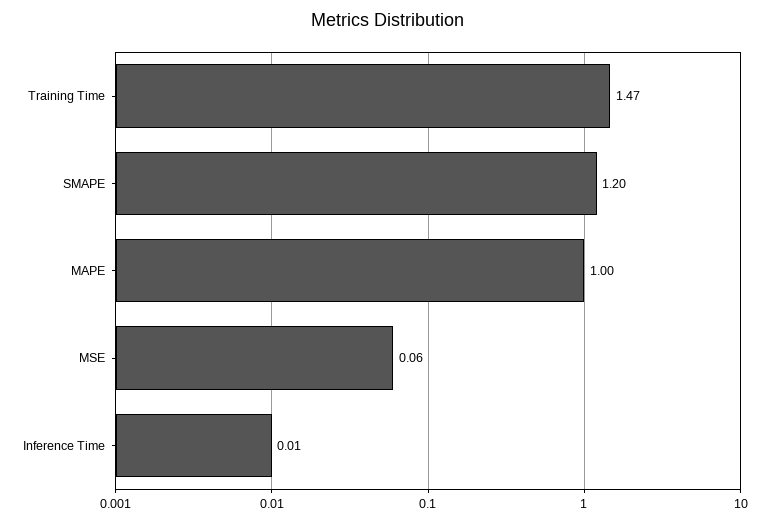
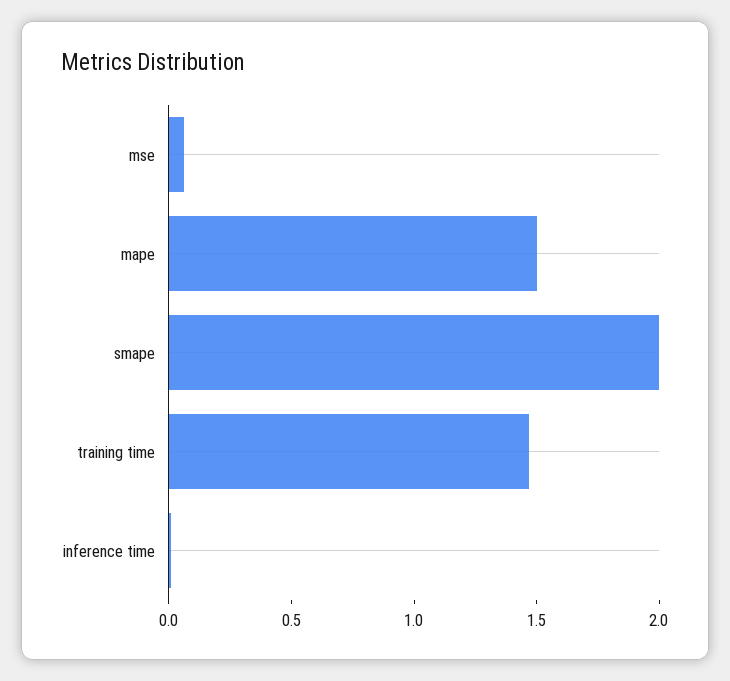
SMAPE: 1.2 -> 2
MAPE: 1 -> 1.5

